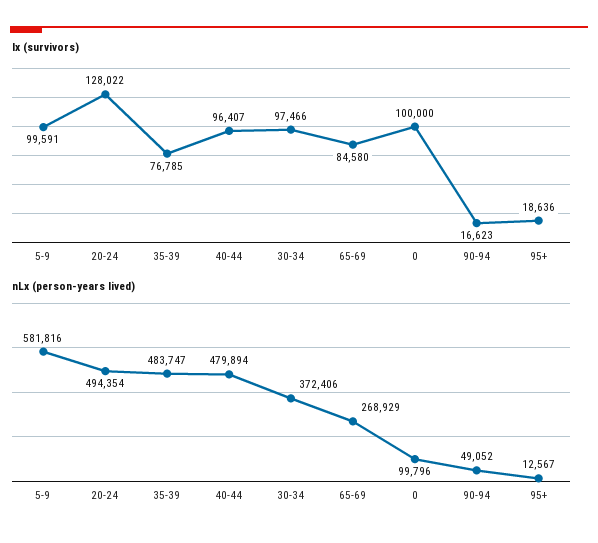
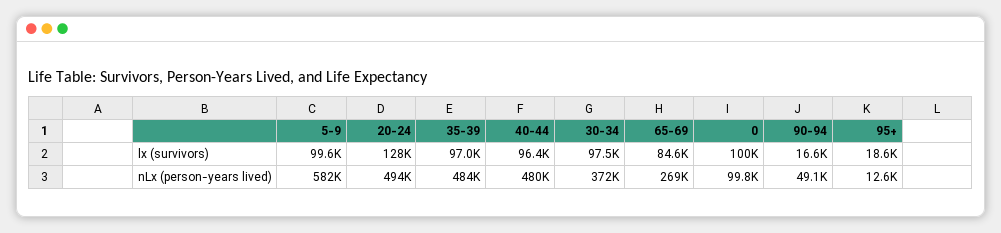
lx (survivors), 35-39: 76785 -> 97000

